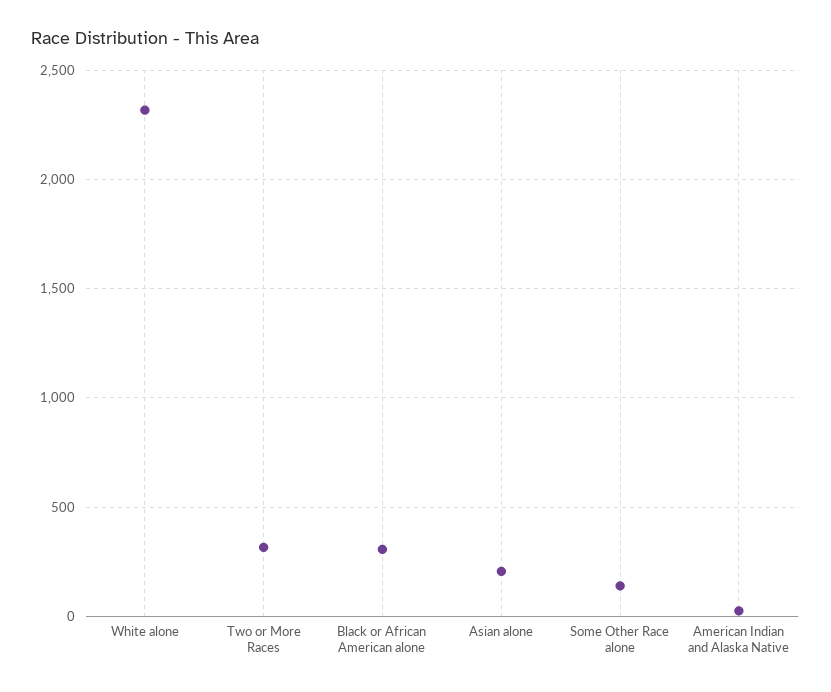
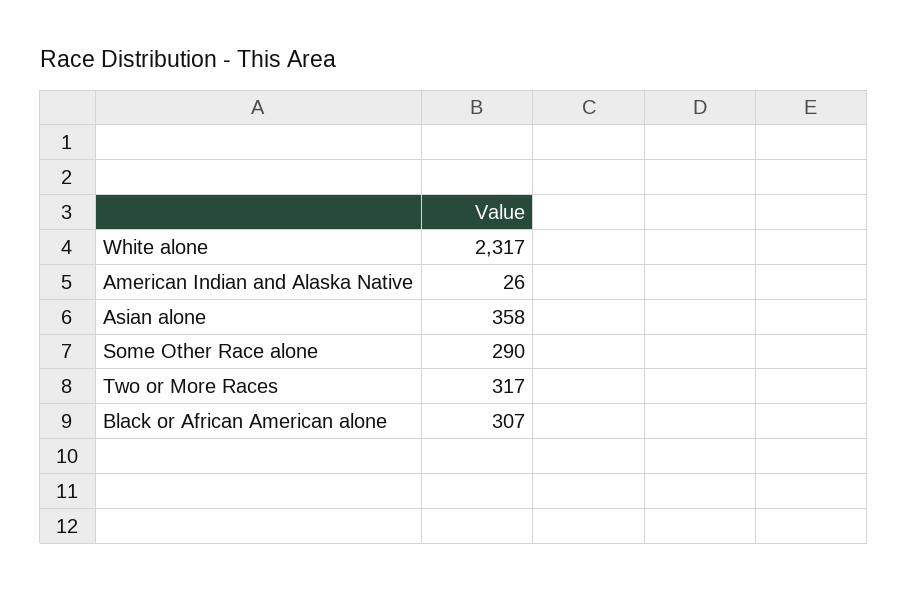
Asian alone: 200 -> 358
Some Other Race alone: 150 -> 290

